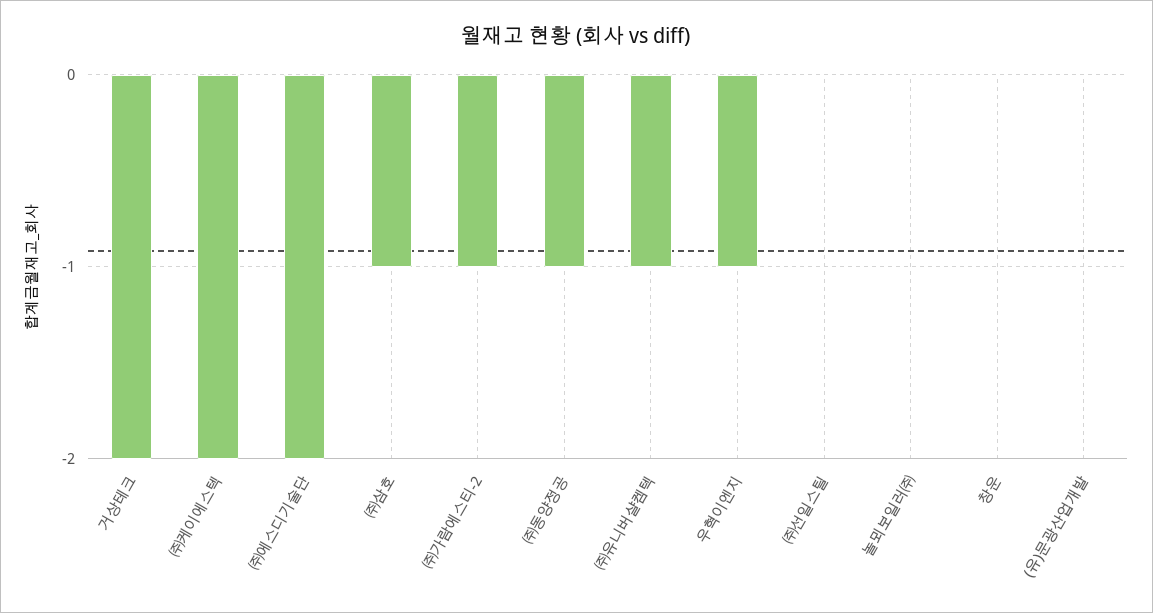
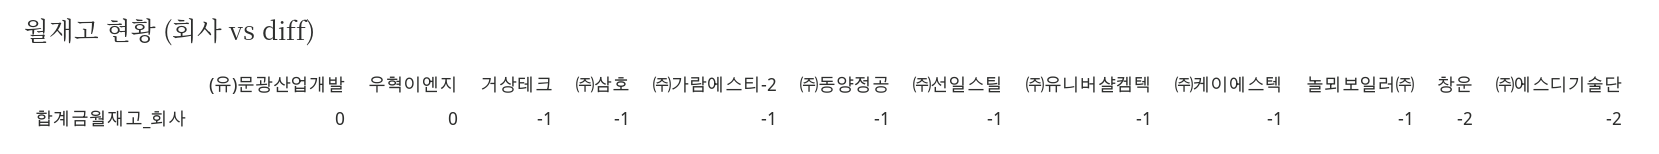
거상테크: -2 -> -1
㈜케이에스텍: -2 -> -1
우혁이엔지: -1 -> 0
㈜선일스틸: 0 -> -1
놀뫼보일러㈜: 0 -> -1
창운: 0 -> -2

